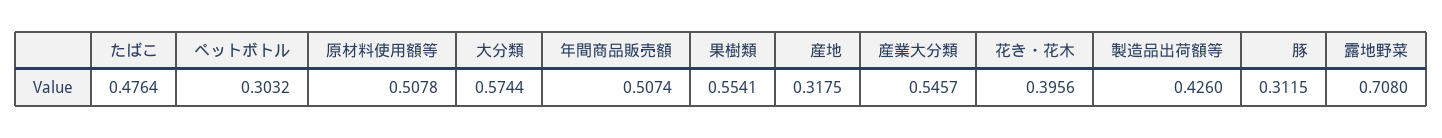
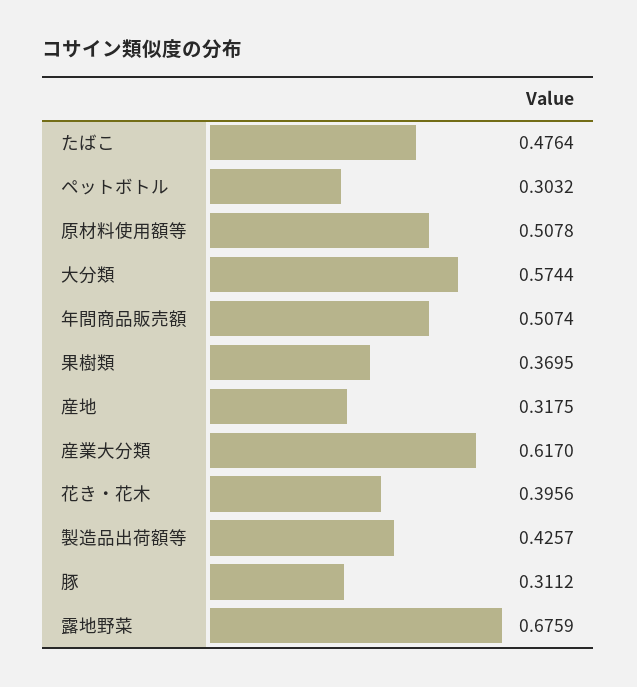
果樹類: 0.5541 -> 0.3695
産業大分類: 0.5457 -> 0.617
製造品出荷額等: 0.426 -> 0.4257
豚: 0.3115 -> 0.3112
露地野菜: 0.708 -> 0.6759

